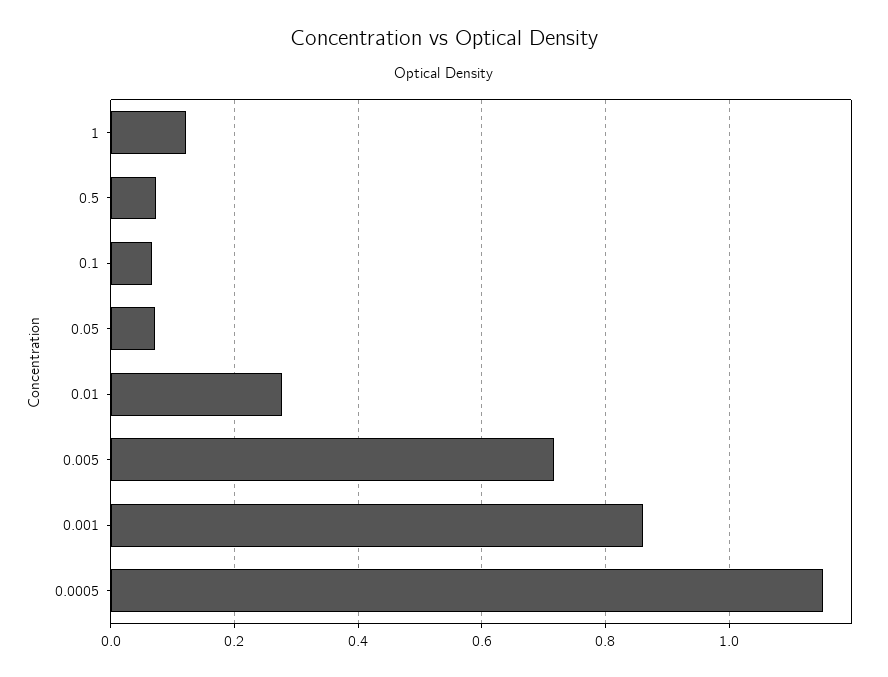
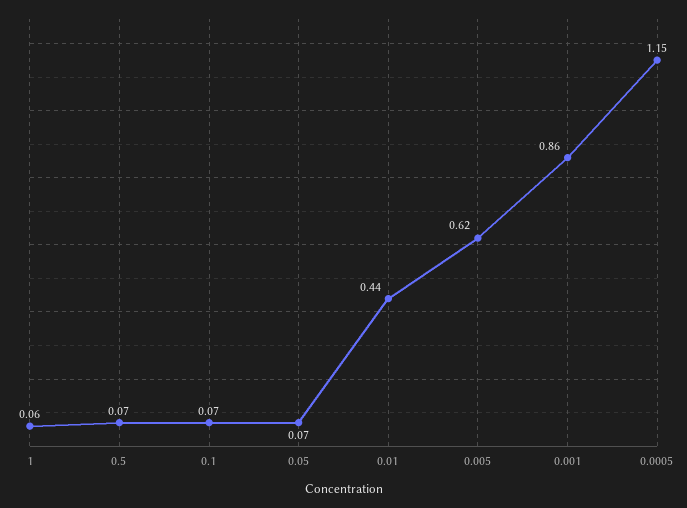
1: 0.12 -> 0.06
0.01: 0.28 -> 0.44
0.005: 0.72 -> 0.62

